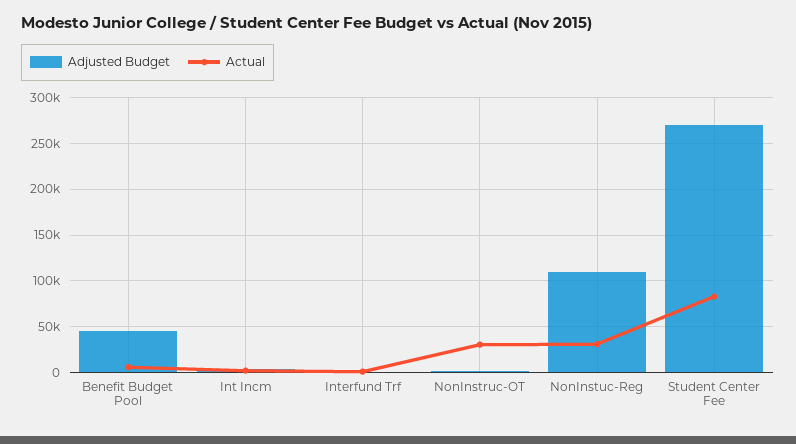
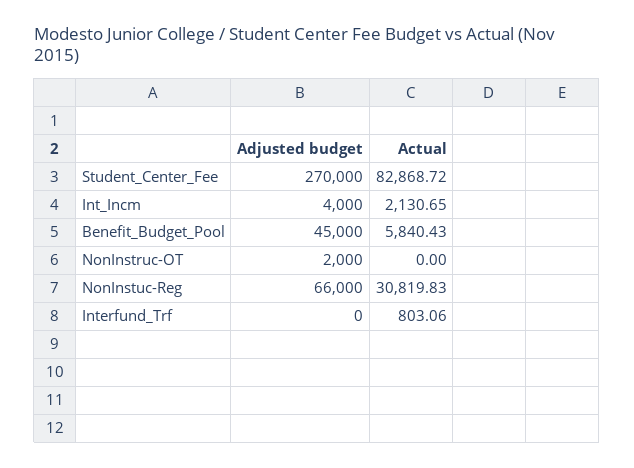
Actual, NonInstruc-OT: 30000 -> 0
Adjusted Budget, NonInstuc-Reg: 110000 -> 66000

